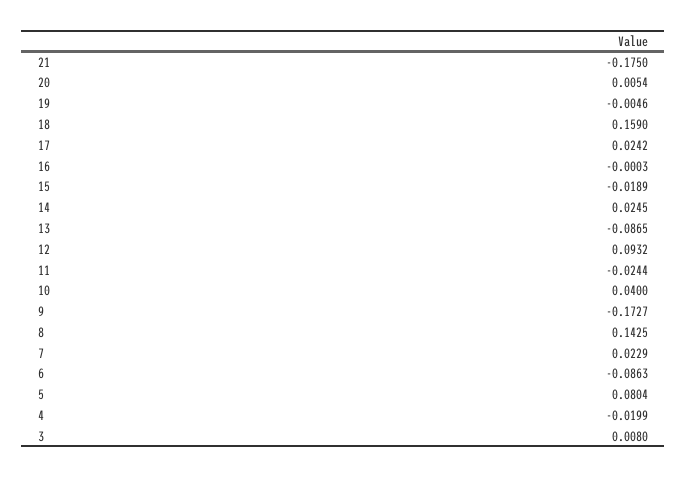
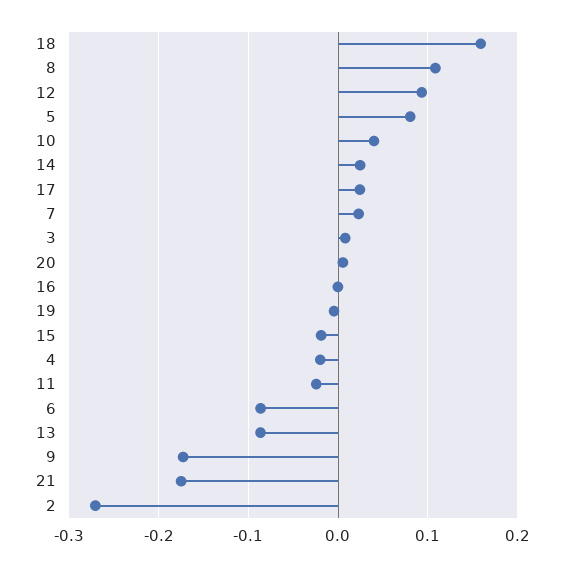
8: 0.1425 -> 0.11
2: none -> -0.27

